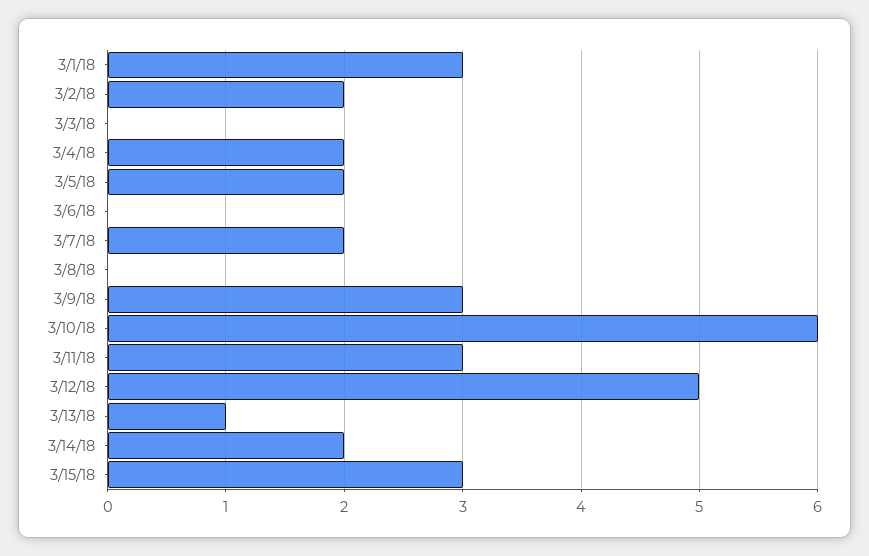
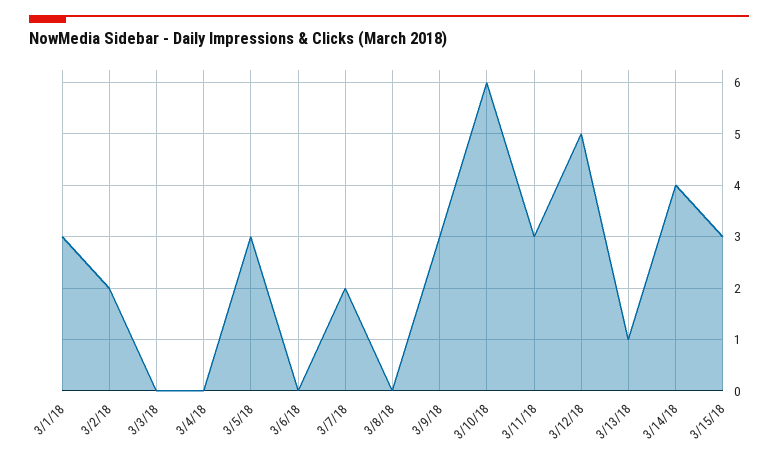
3/4/18: 2 -> 0
3/5/18: 2 -> 3
3/14/18: 2 -> 4

